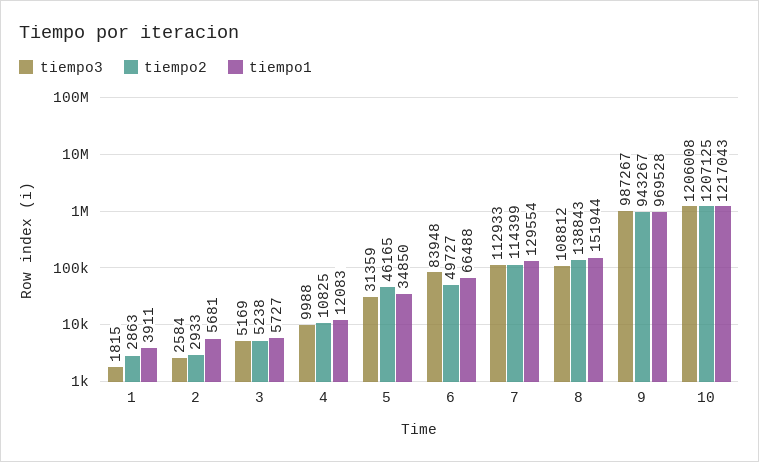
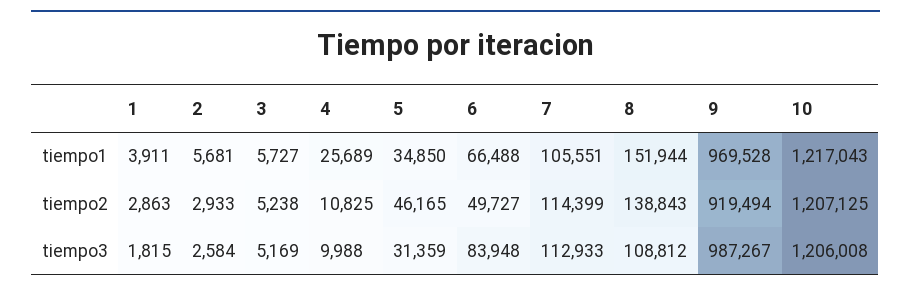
tiempo1, 4: 12083 -> 25689
tiempo1, 7: 129554 -> 105551
tiempo2, 9: 943267 -> 919494

